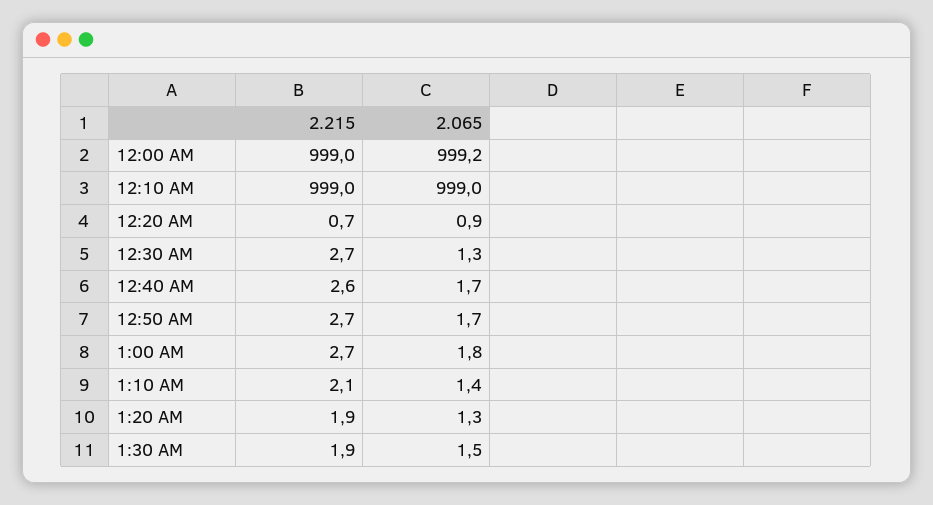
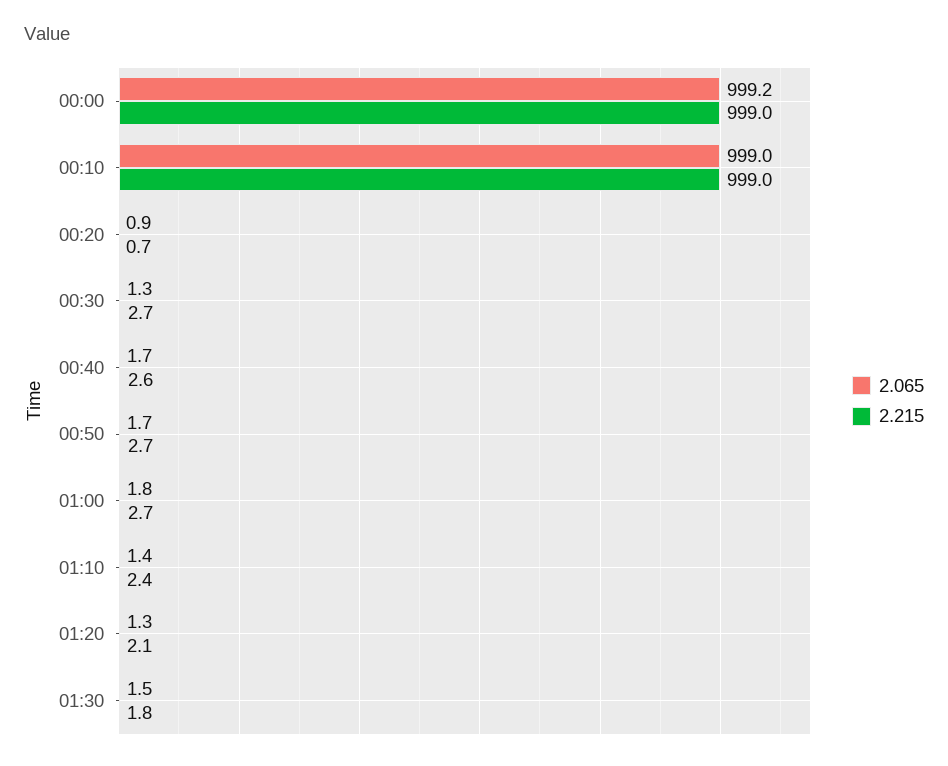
2.215, 1:10 AM: 2.1 -> 2.4
2.215, 1:20 AM: 1.9 -> 2.1
2.215, 1:30 AM: 1.9 -> 1.8

